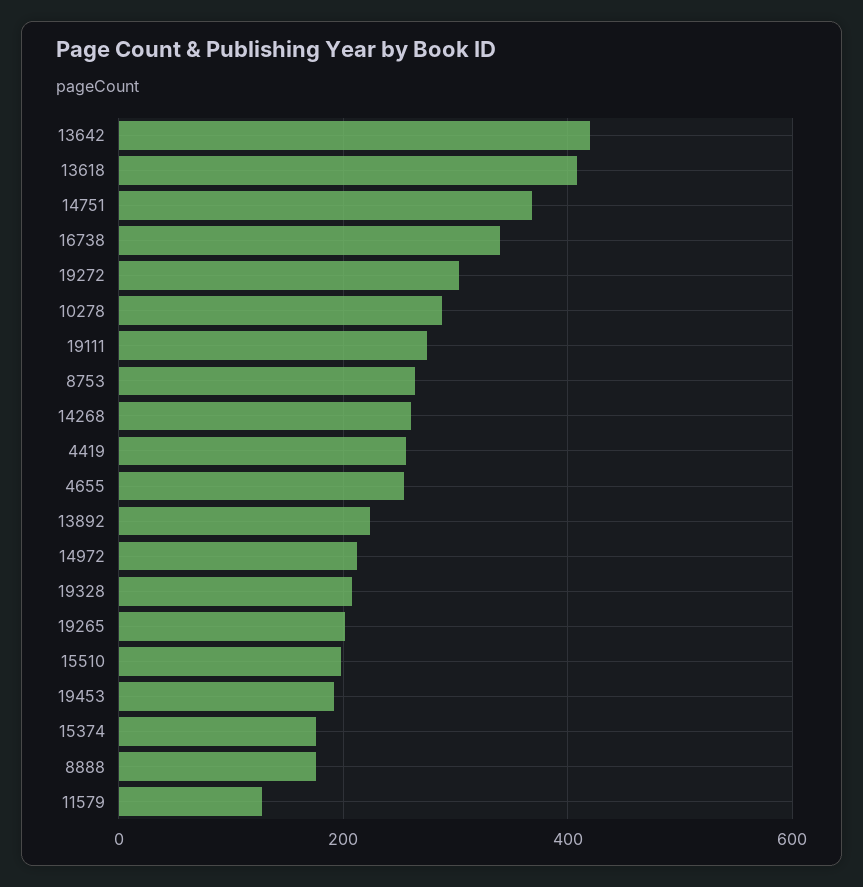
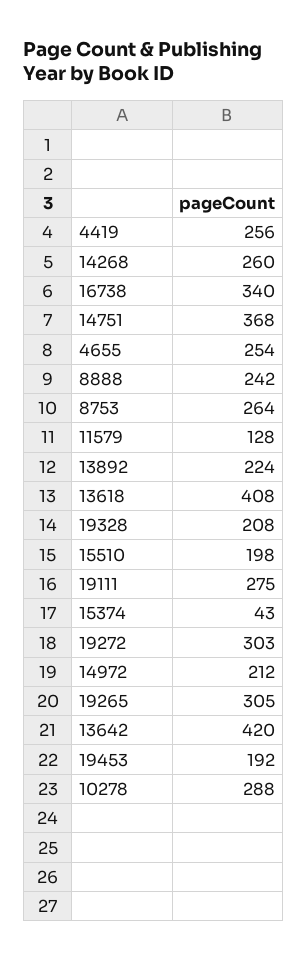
19265: 200 -> 305
15374: 180 -> 43
8888: 180 -> 242

